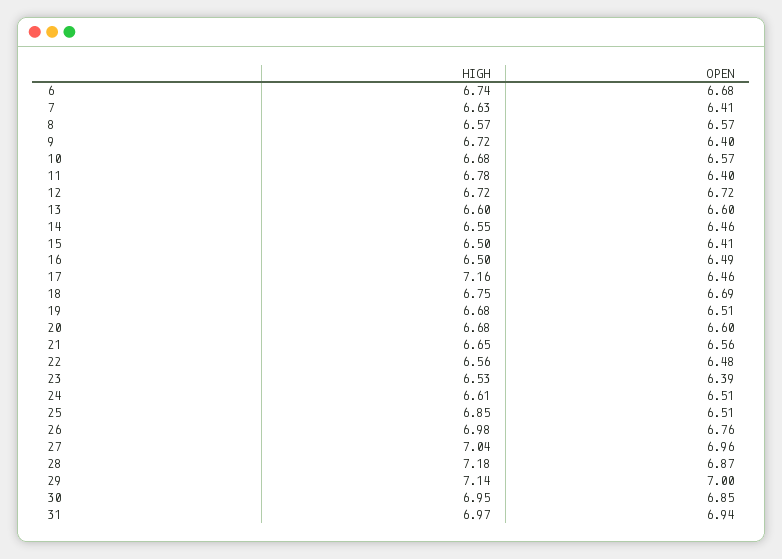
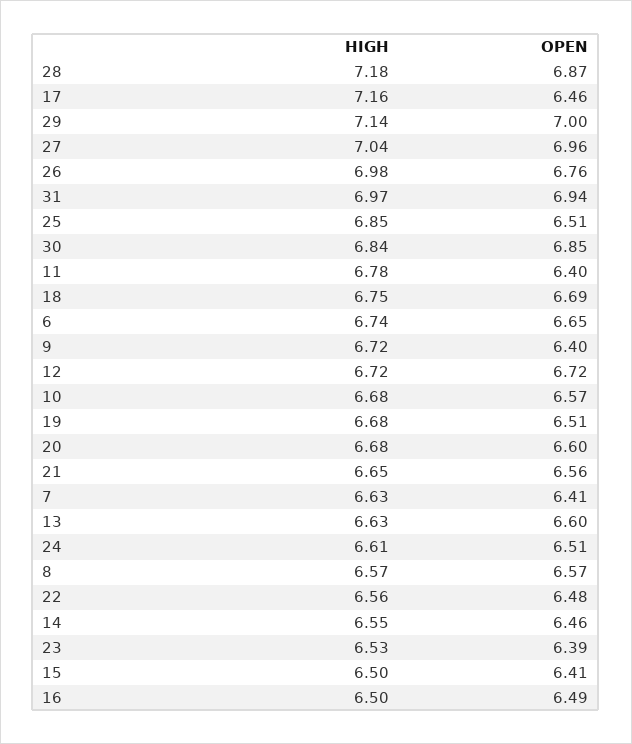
OPEN, 6: 6.68 -> 6.65
HIGH, 13: 6.6 -> 6.63
HIGH, 30: 6.95 -> 6.84

